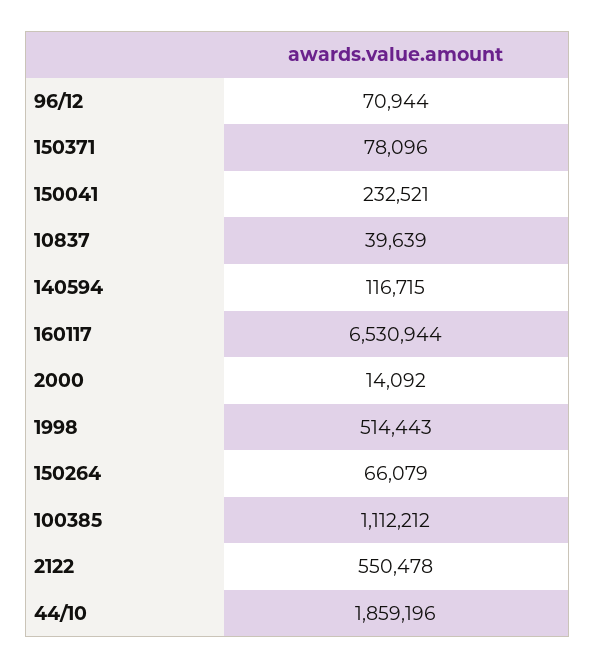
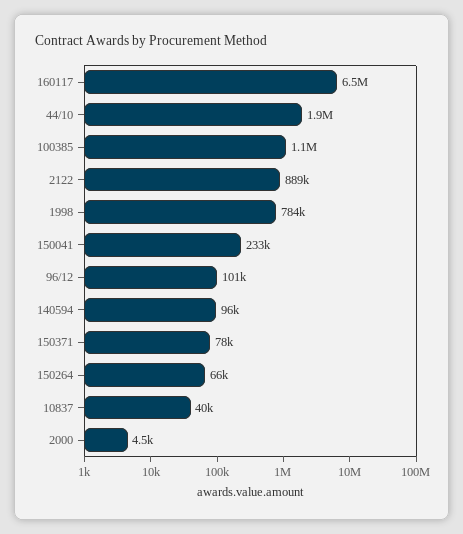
96/12: 70944 -> 101000
140594: 116715 -> 96000
2000: 14092 -> 4500
1998: 514443 -> 784000
2122: 550478 -> 889000

